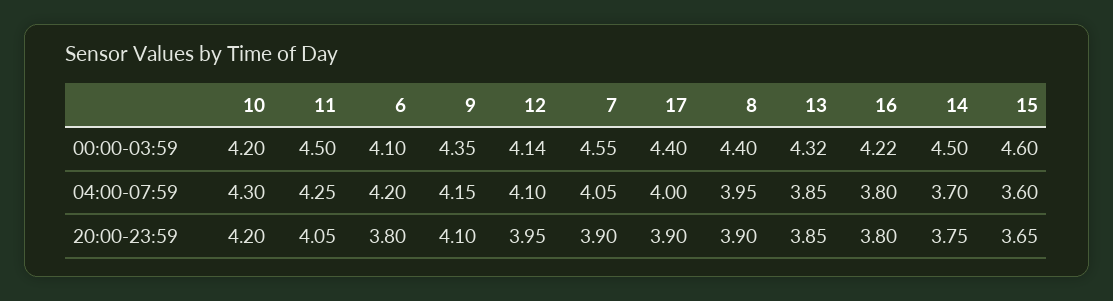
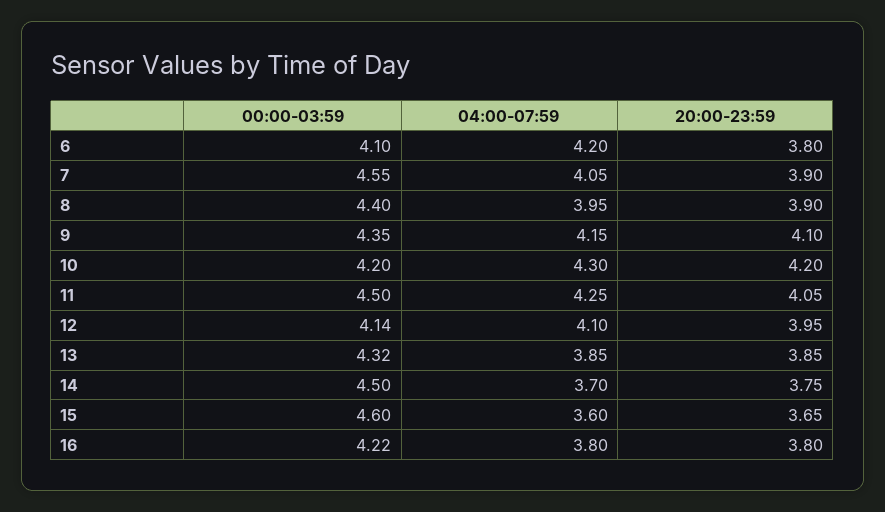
17, 00:00-03:59: 4.4 -> none
17, 04:00-07:59: 4 -> none
17, 20:00-23:59: 3.9 -> none

